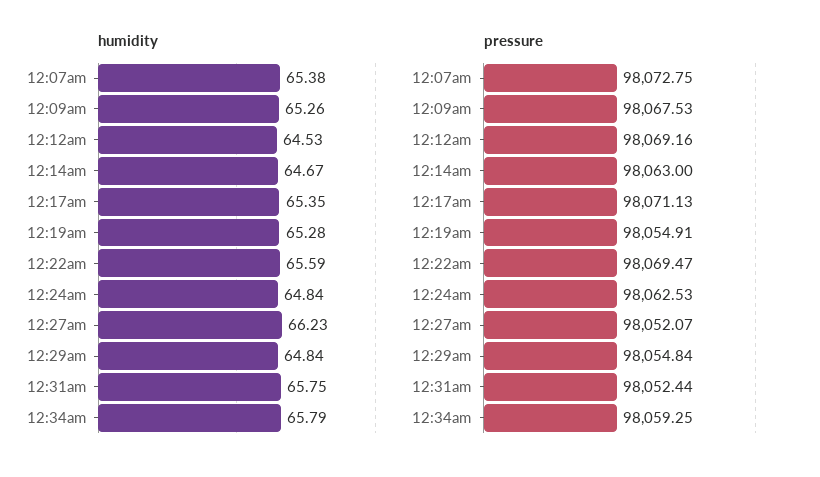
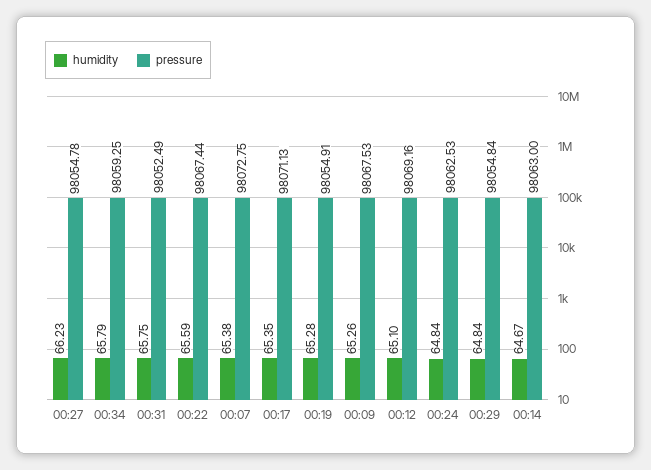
humidity, 12:12am: 64.53 -> 65.1
pressure, 12:22am: 98069.47 -> 98067.44
pressure, 12:27am: 98052.07 -> 98054.78
pressure, 12:31am: 98052.44 -> 98052.49

